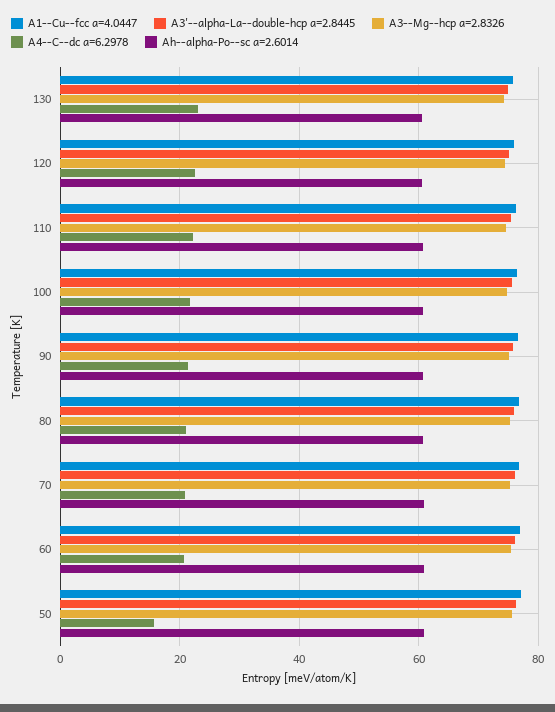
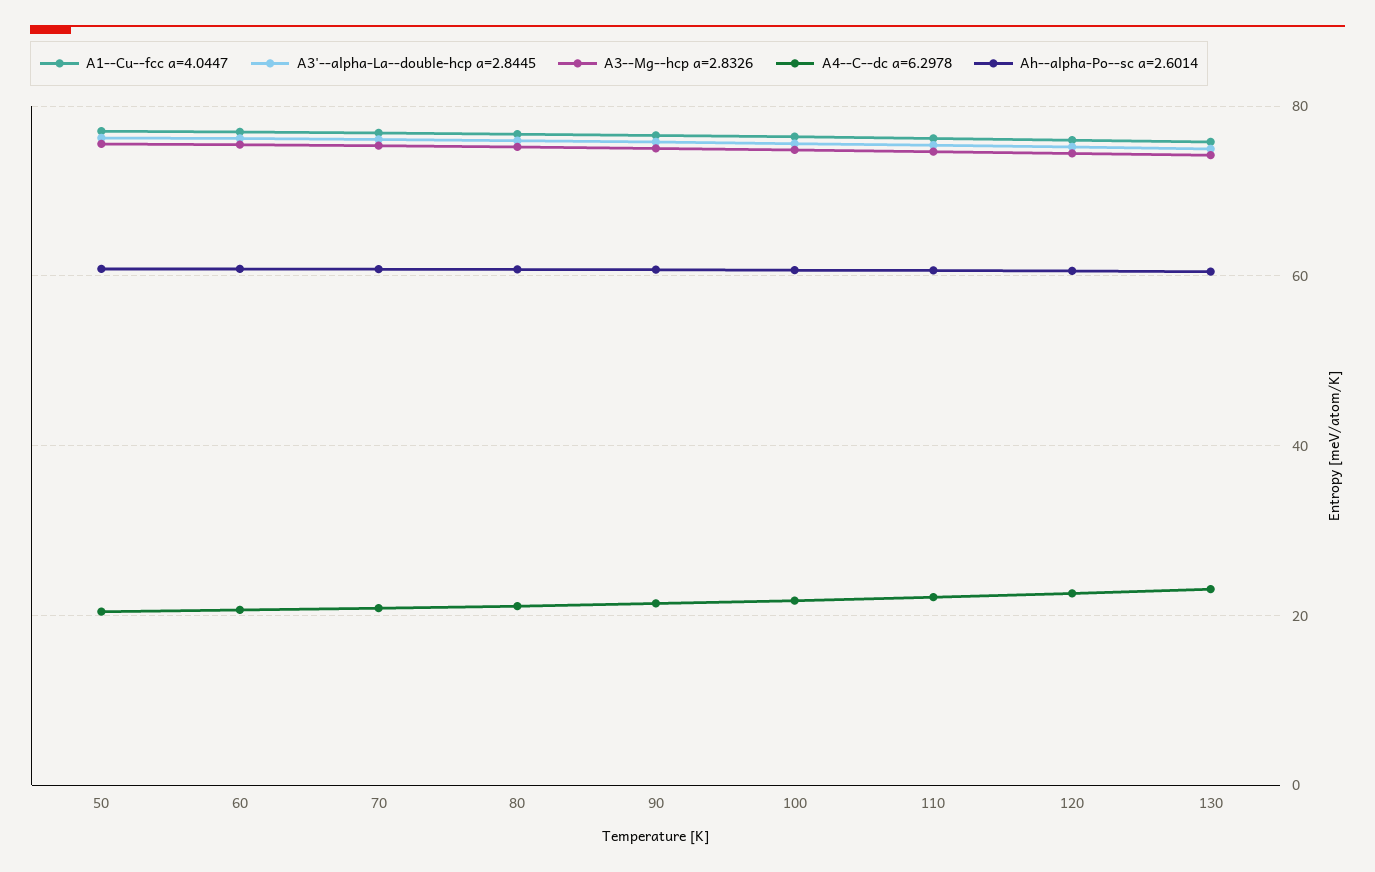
A4--C--dc a=6.2978, 50: 16 -> 20

